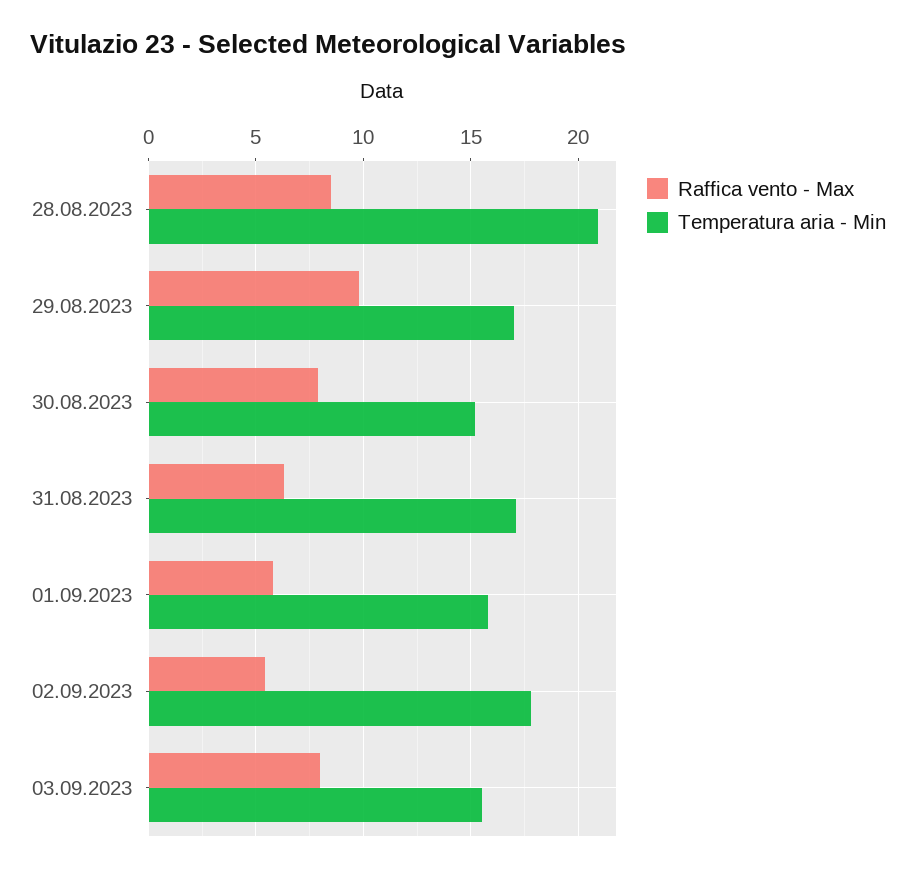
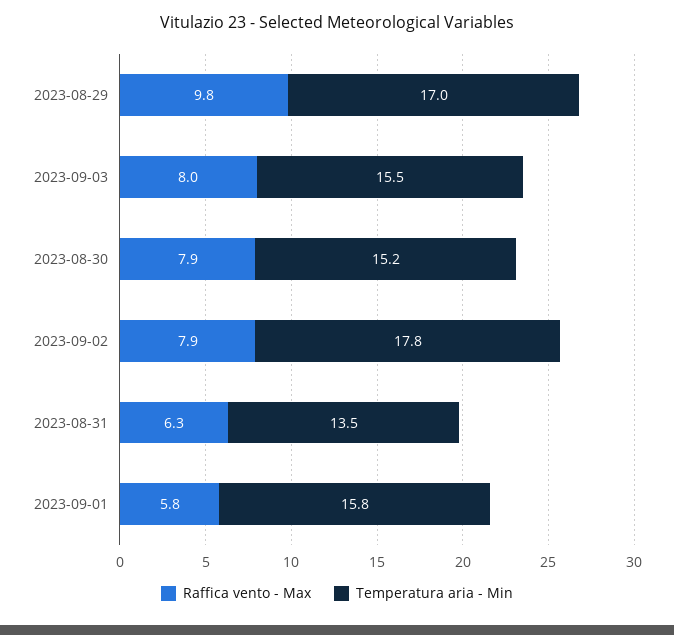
Raffica vento - Max, 28.08.2023: 8.5 -> none
Temperatura aria - Min, 28.08.2023: 21 -> none
Temperatura aria - Min, 31.08.2023: 17 -> 13.5
Raffica vento - Max, 02.09.2023: 5.5 -> 7.9

